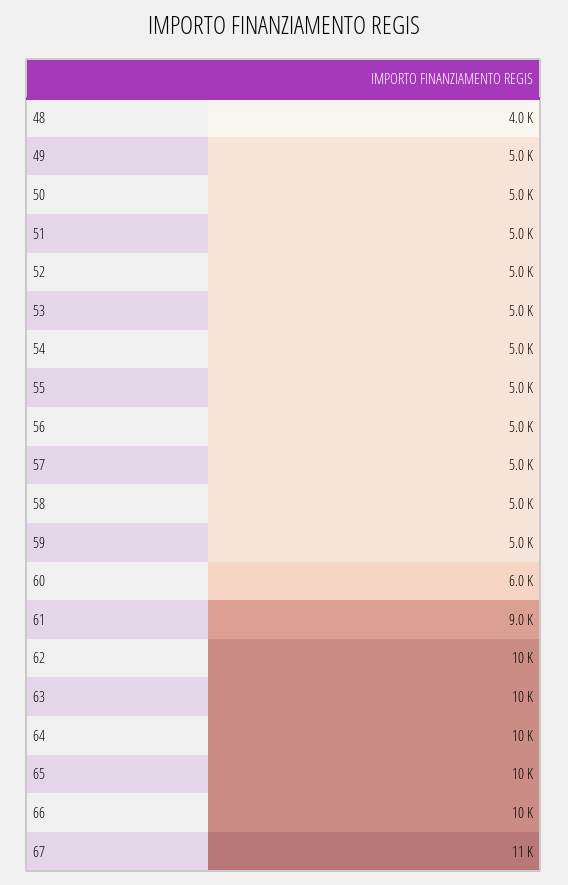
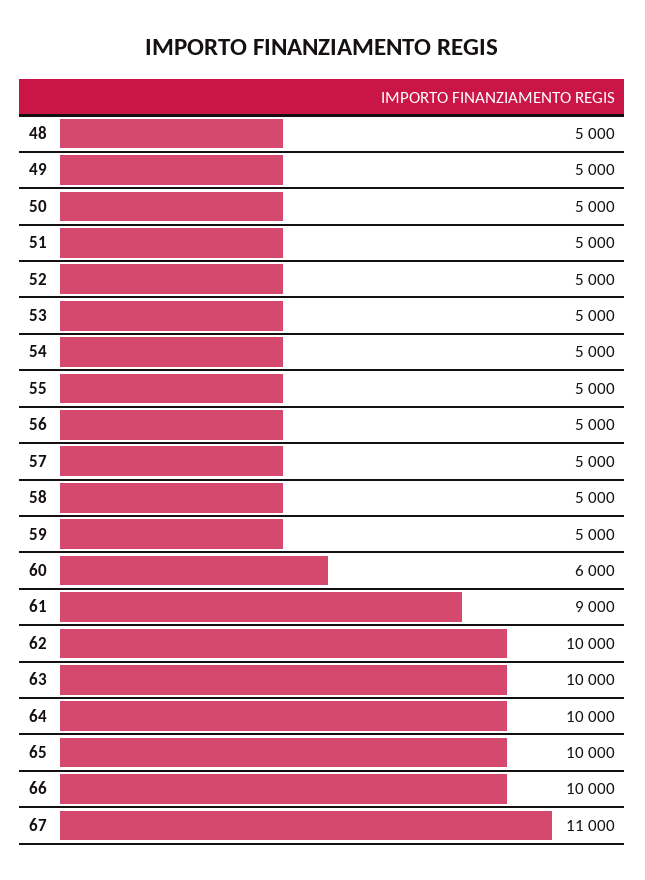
48: 4000 -> 5000

